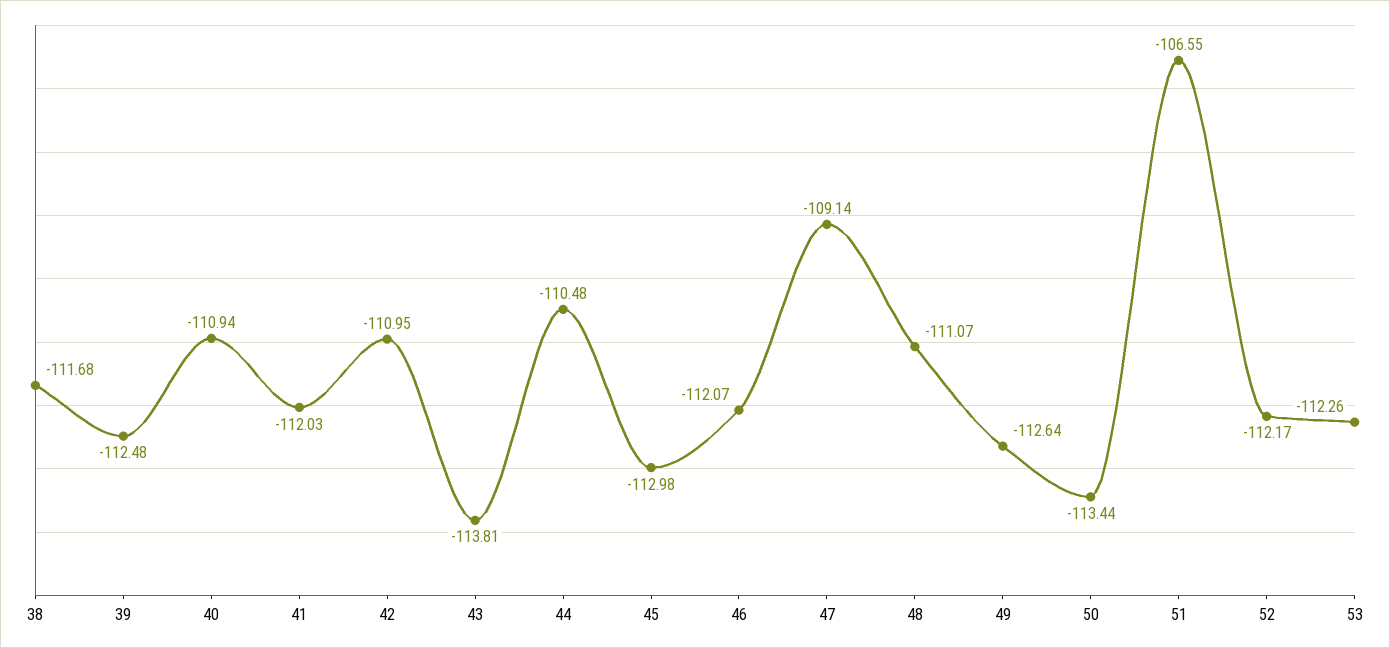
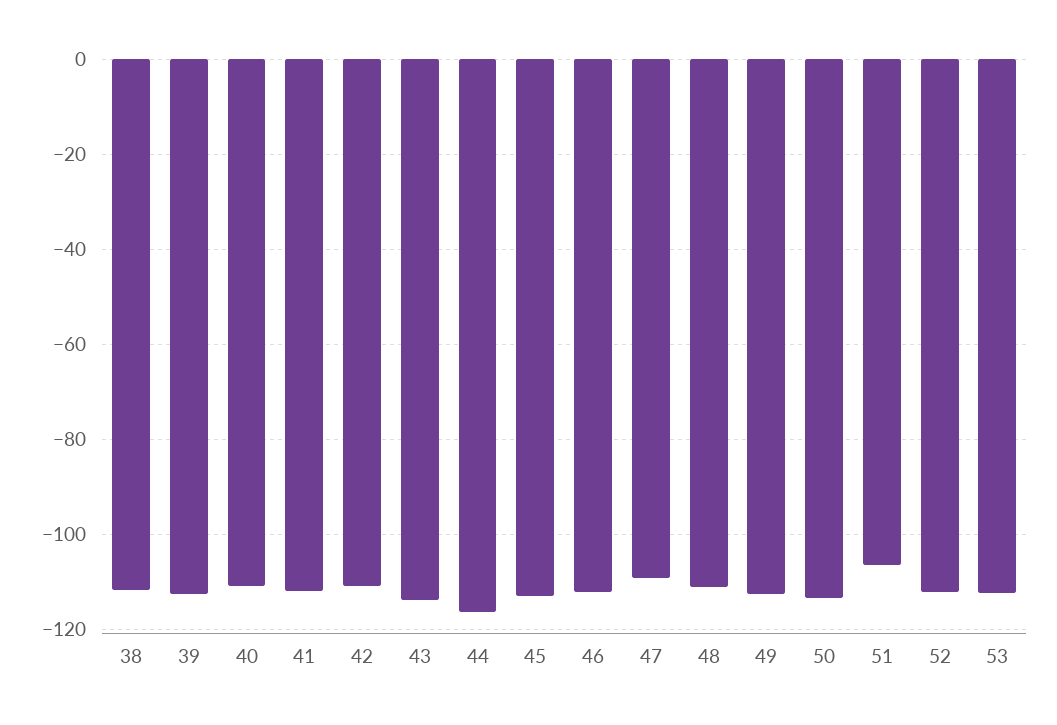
44: -110.48 -> -116

